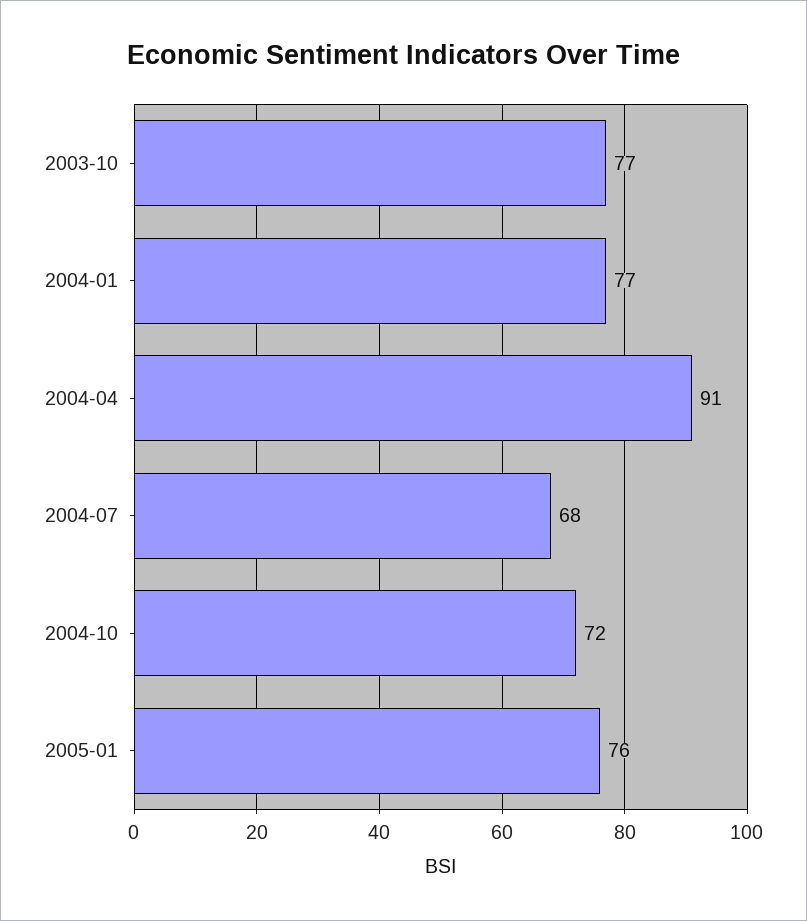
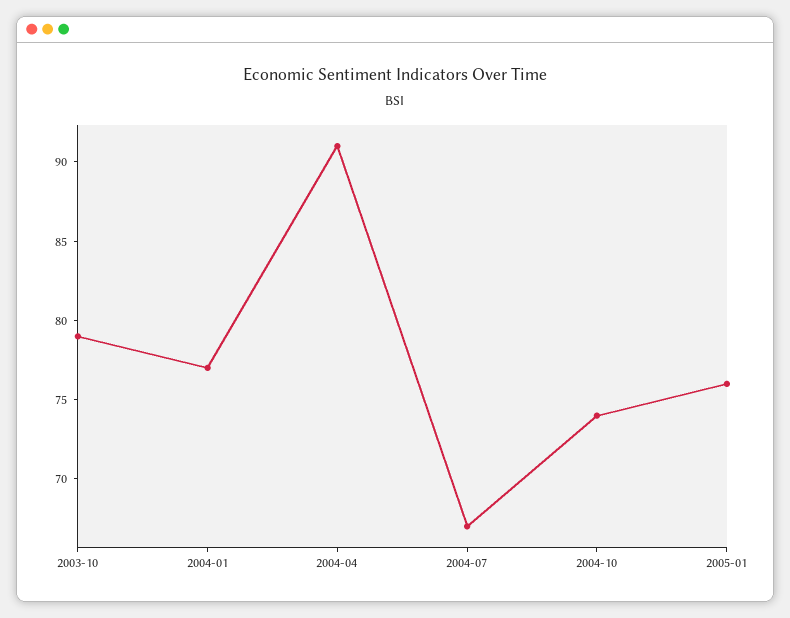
2003-10: 77 -> 79
2004-07: 68 -> 67
2004-10: 72 -> 74

